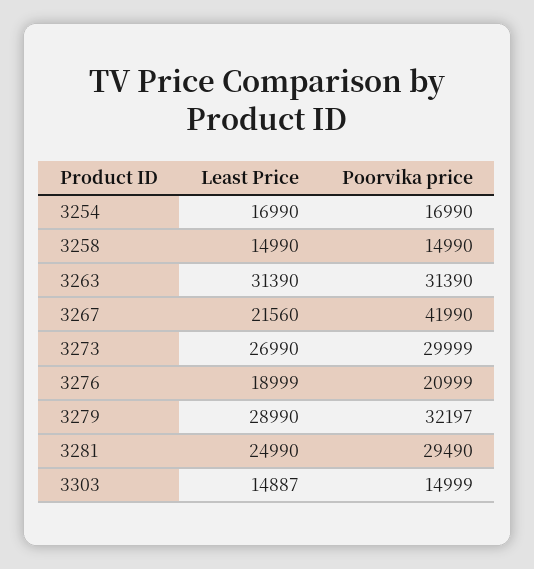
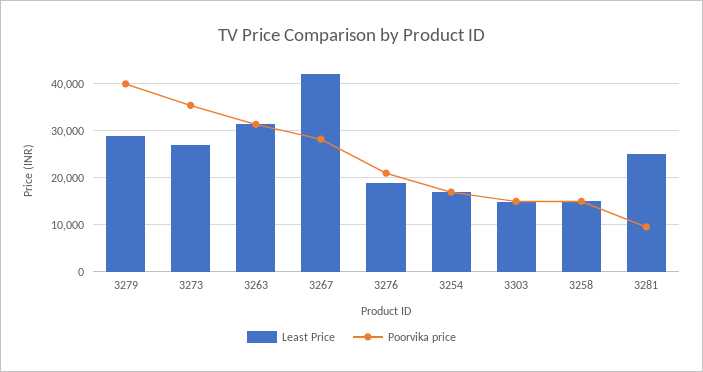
Least Price, 3267: 21560 -> 42000
Poorvika price, 3267: 41990 -> 28000
Poorvika price, 3273: 29999 -> 36000
Poorvika price, 3279: 32197 -> 40000
Poorvika price, 3281: 29490 -> 10000

